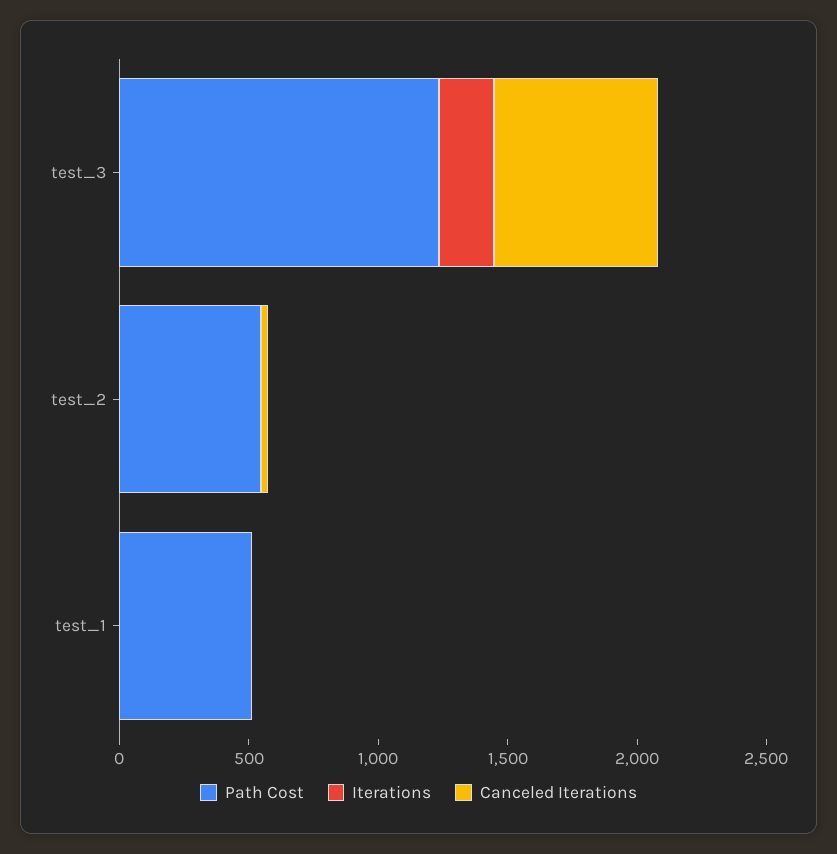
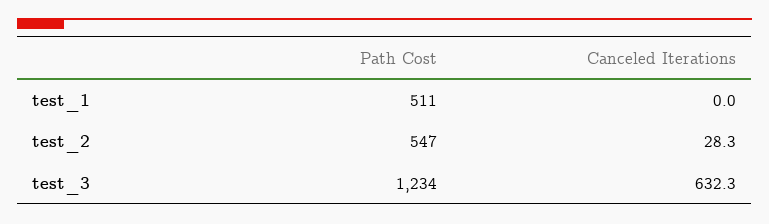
Iterations, test_3: 200 -> none
Iterations, test_2: 0 -> none
Iterations, test_1: 0 -> none

